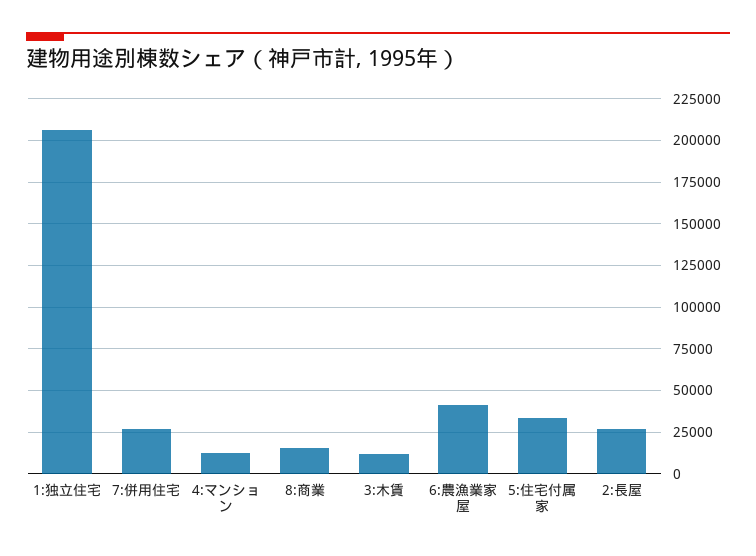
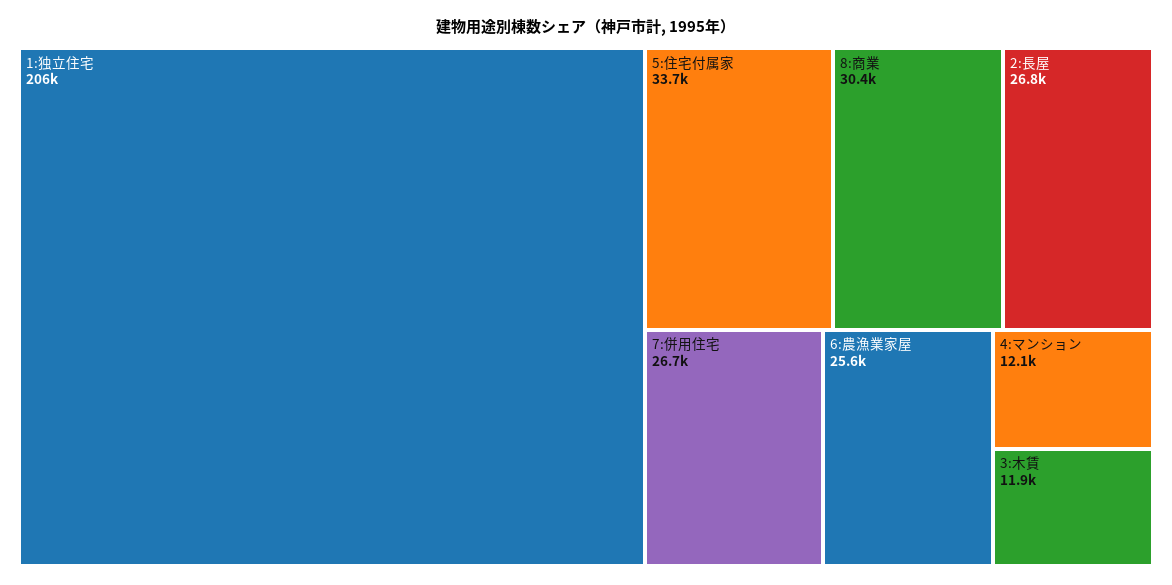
8:商業: 15000 -> 30400
6:農漁業家屋: 40000 -> 25600

